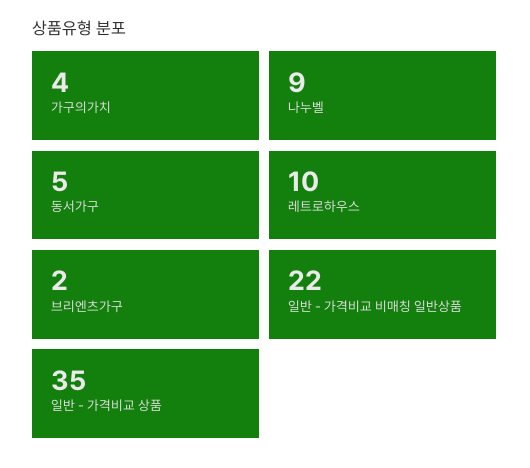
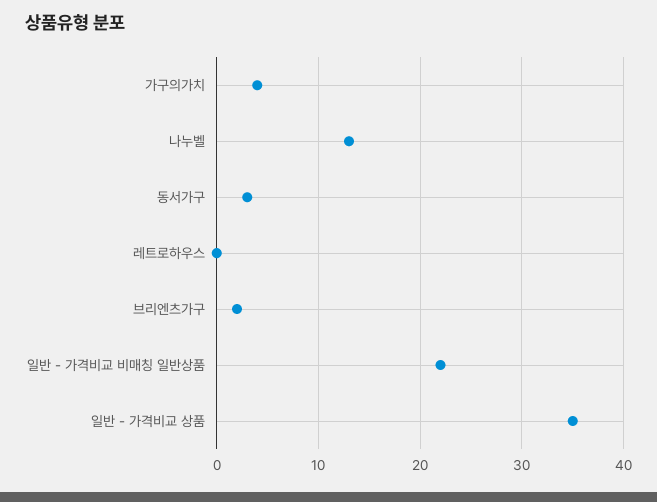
나누벨: 9 -> 13
동서가구: 5 -> 3
레트로하우스: 10 -> 0

